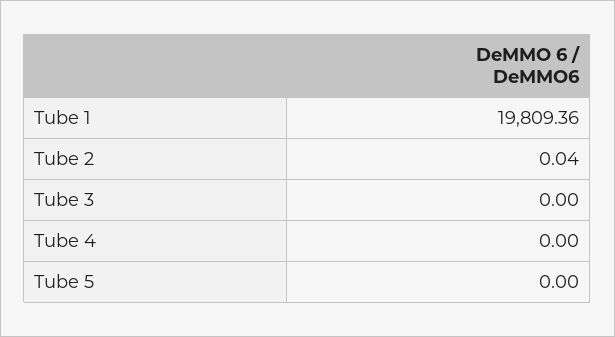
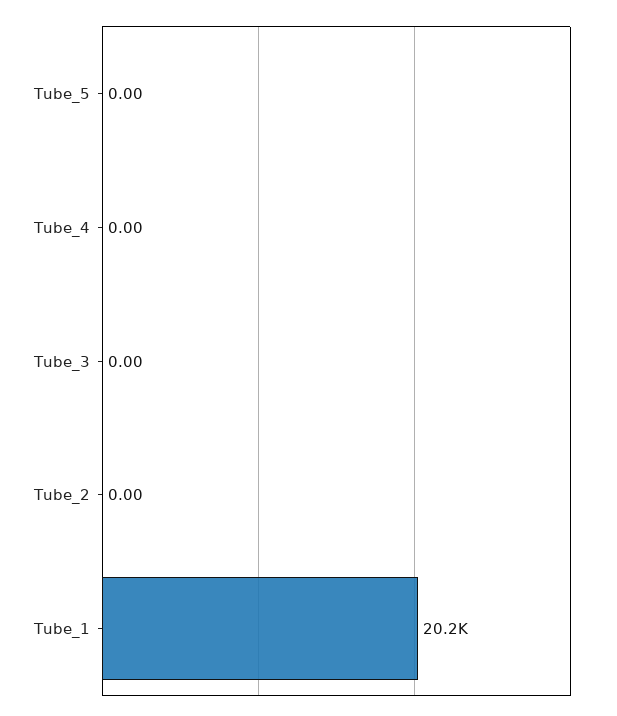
Tube 1: 19809.36 -> 20200
Tube 2: 0.04 -> 0

